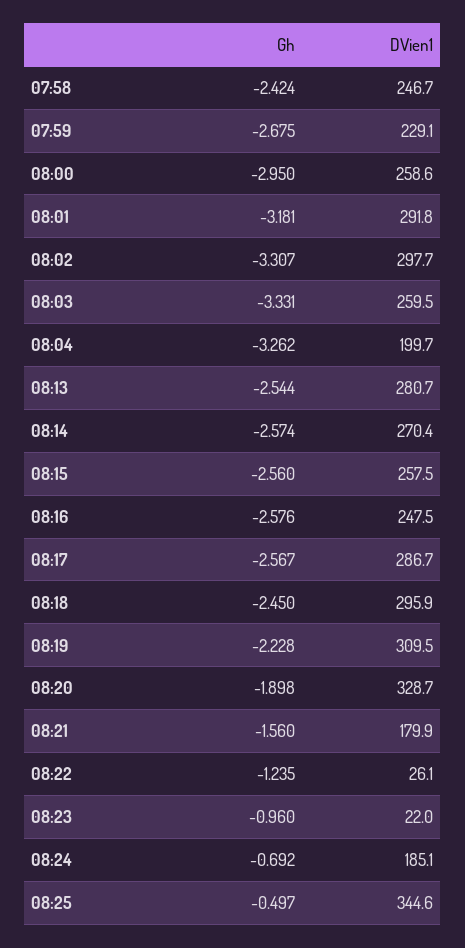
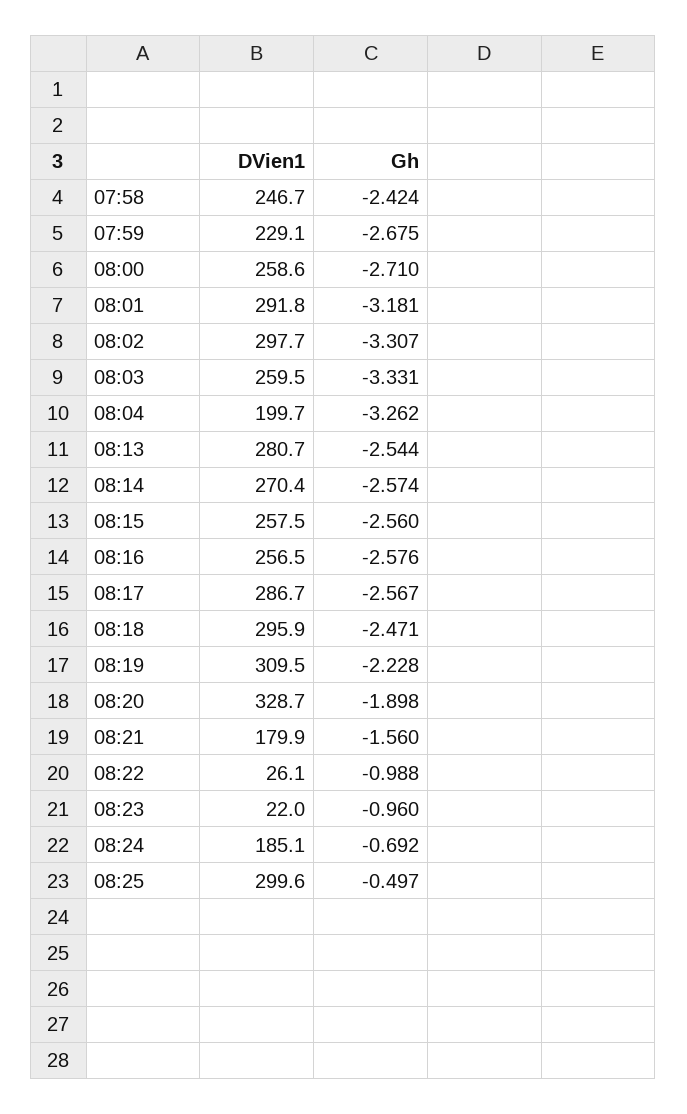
Gh, 08:00: -2.95 -> -2.71
DVien1, 08:16: 247.5 -> 256.5
Gh, 08:18: -2.45 -> -2.471
Gh, 08:22: -1.235 -> -0.988
DVien1, 08:25: 344.6 -> 299.6

